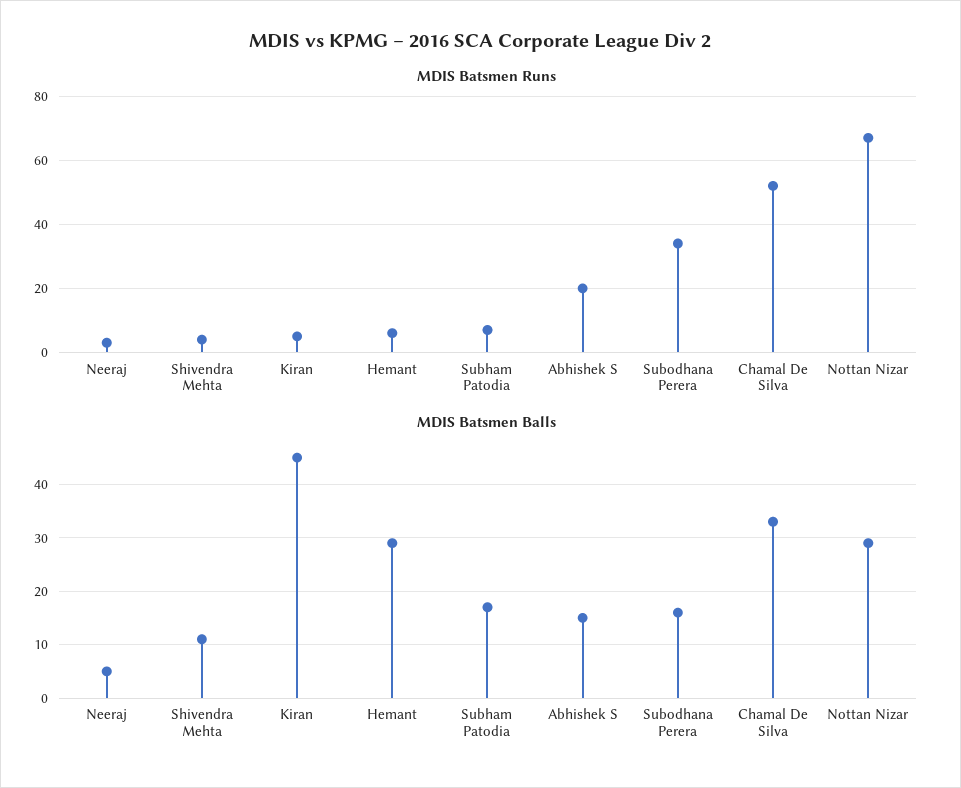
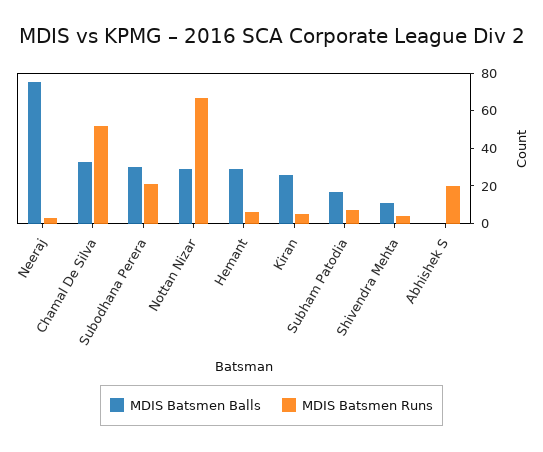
MDIS Batsmen Runs, Subodhana Perera: 35 -> 20
MDIS Batsmen Balls, Neeraj: 5 -> 75
MDIS Batsmen Balls, Kiran: 45 -> 25
MDIS Batsmen Balls, Abhishek S: 15 -> 0
MDIS Batsmen Balls, Subodhana Perera: 15 -> 30

